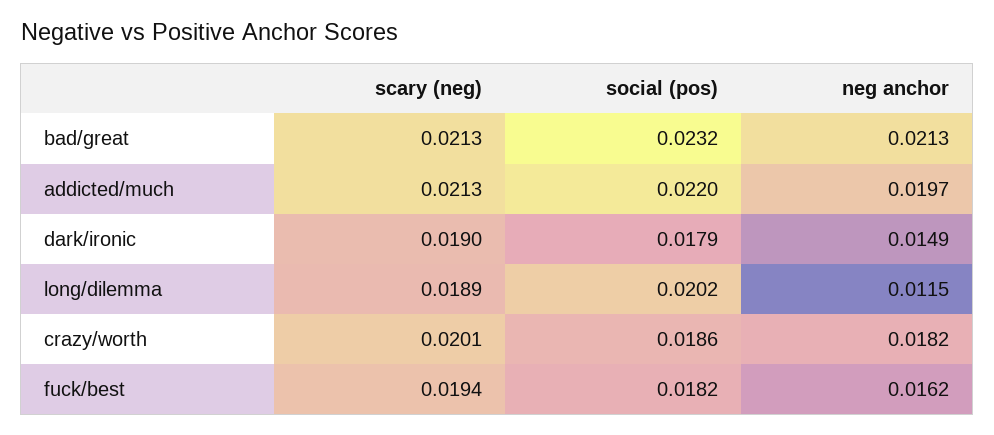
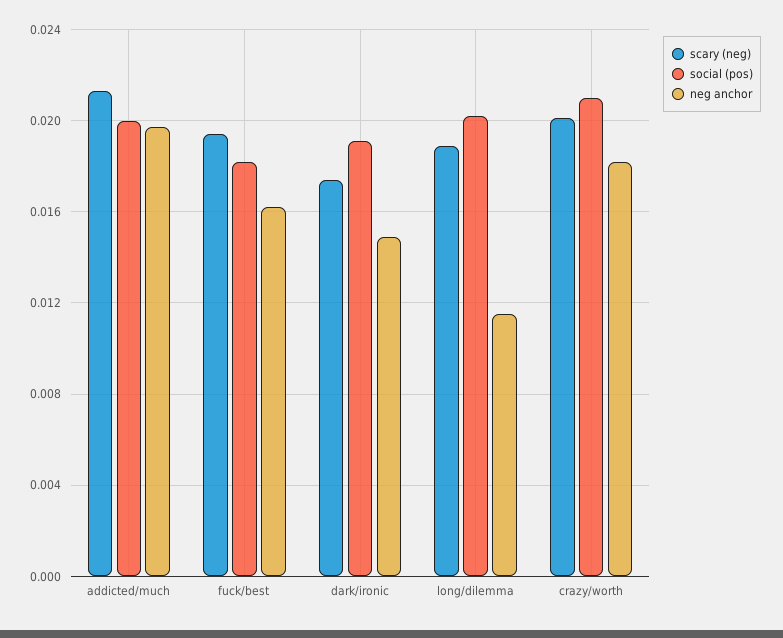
scary (neg), bad/great: 0.0213 -> none
social (pos), bad/great: 0.0232 -> none
neg anchor, bad/great: 0.0213 -> none
social (pos), addicted/much: 0.022 -> 0.02
scary (neg), dark/ironic: 0.019 -> 0.0175
social (pos), dark/ironic: 0.0179 -> 0.019
social (pos), crazy/worth: 0.0186 -> 0.021

